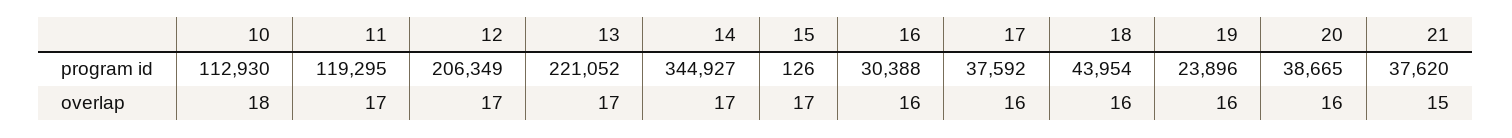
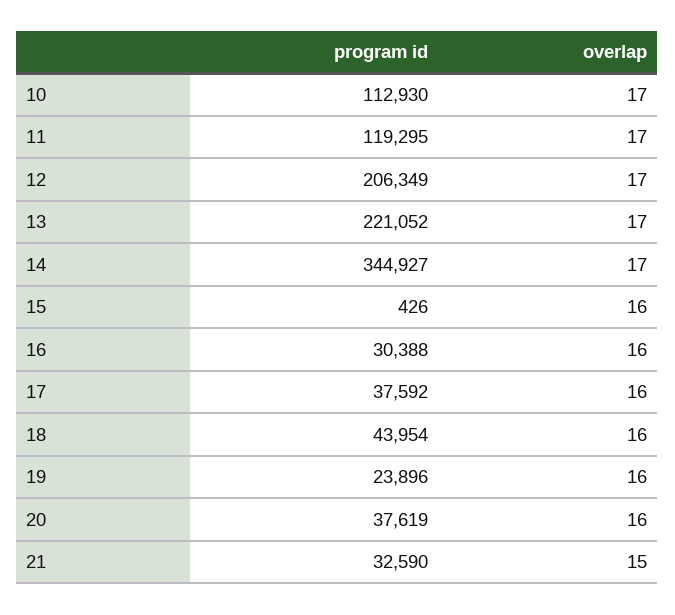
15, program id: 126 -> 426
20, program id: 38665 -> 37619
21, program id: 37620 -> 32590
10, overlap: 18 -> 17
15, overlap: 17 -> 16

